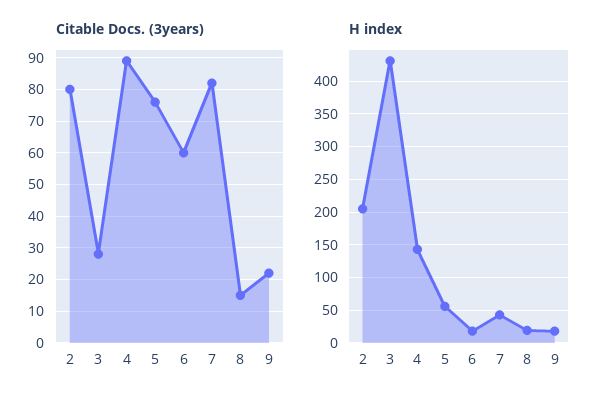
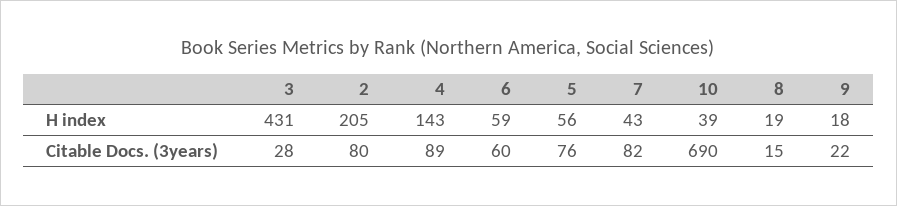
H index, 6: 20 -> 59
H index, 10: none -> 39
Citable Docs. (3years), 10: none -> 690

